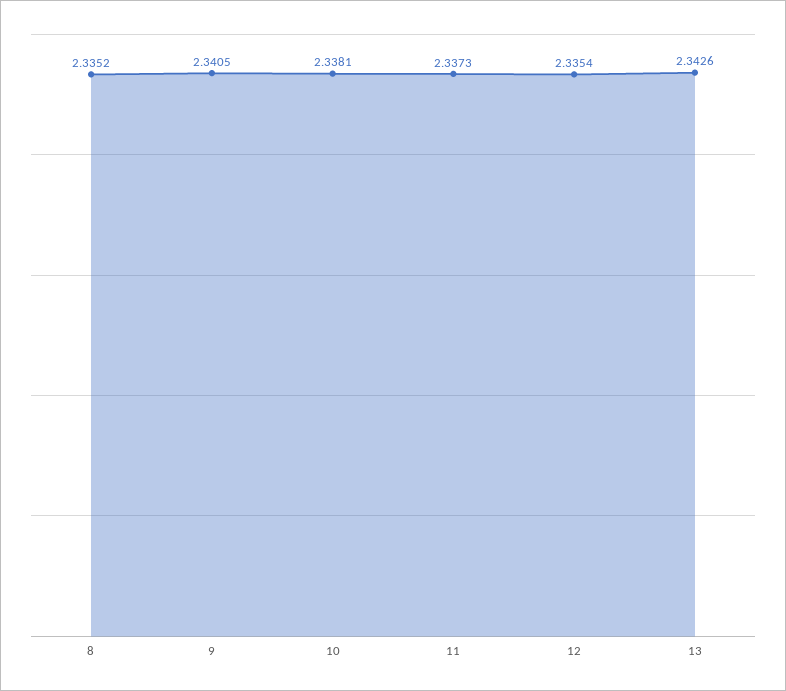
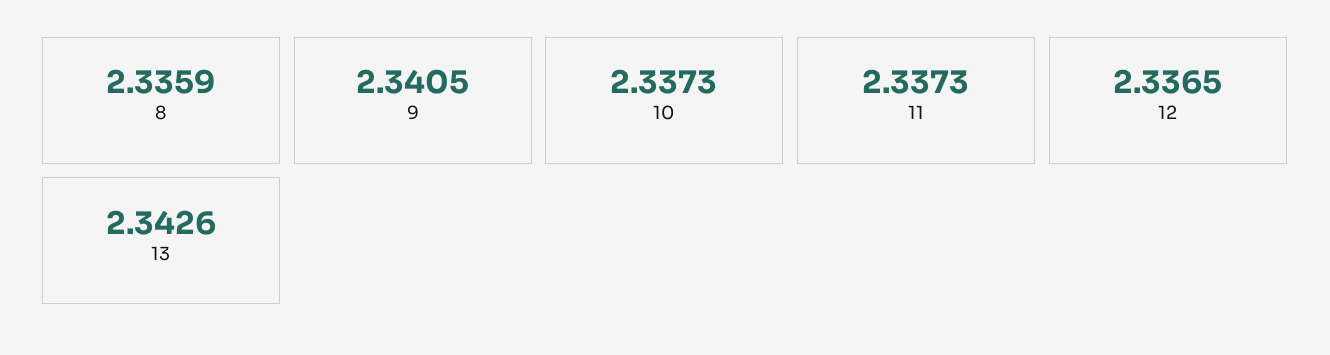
8: 2.3352 -> 2.3359
10: 2.3381 -> 2.3373
12: 2.3354 -> 2.3365

